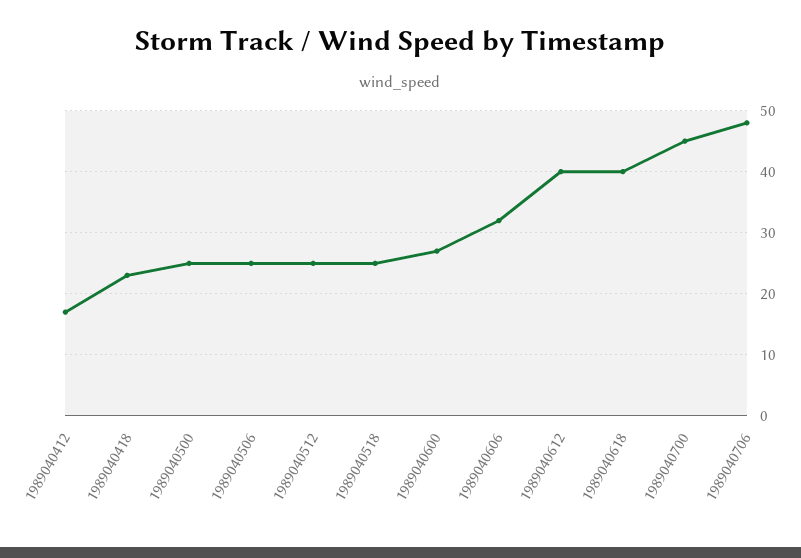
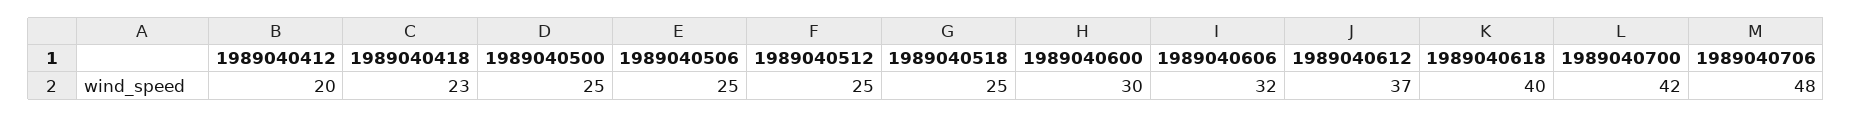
1989040412: 17 -> 20
1989040600: 27 -> 30
1989040612: 40 -> 37
1989040700: 45 -> 42

